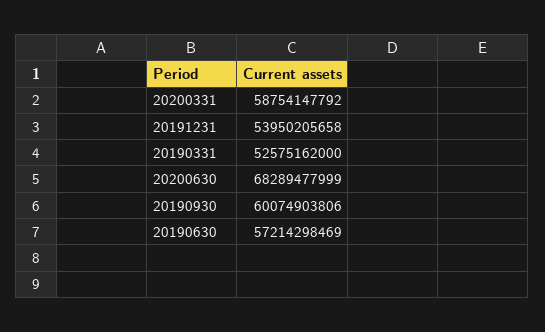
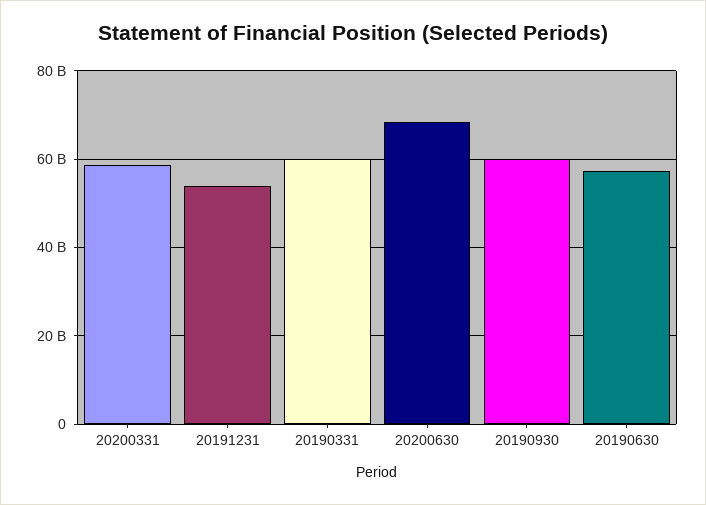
20190331: 52575162000 -> 60000000000

